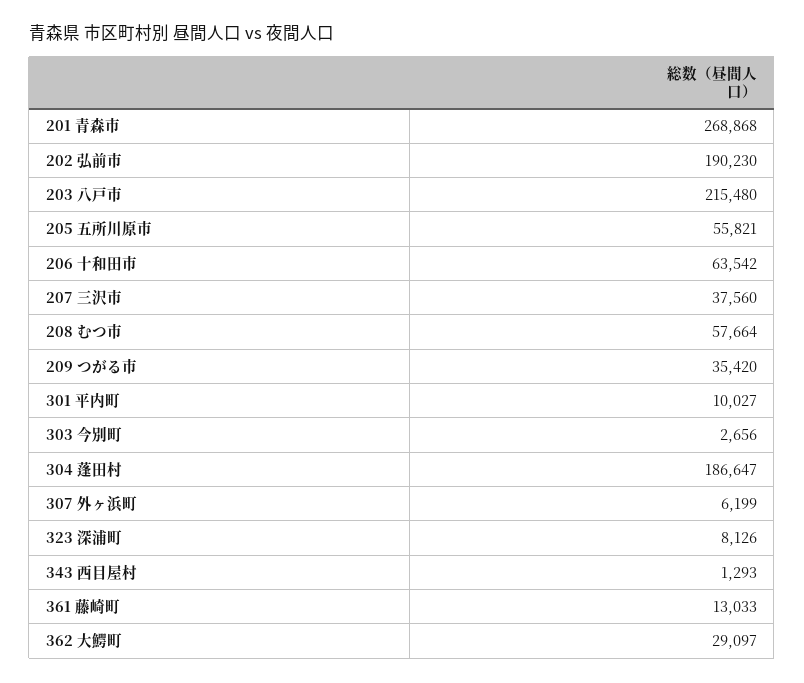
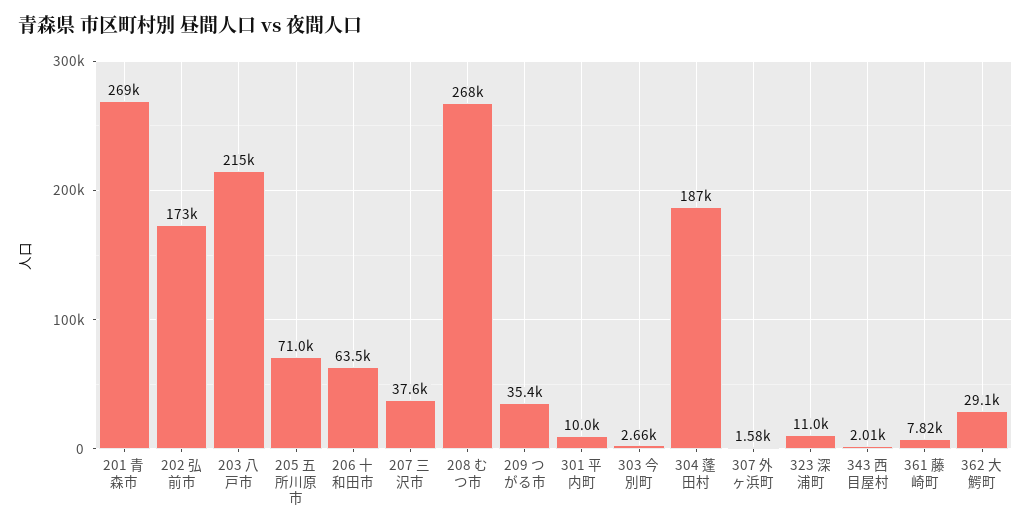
202 弘前市: 190230 -> 173000
205 五所川原市: 55821 -> 71000
208 むつ市: 57664 -> 268000
307 外ヶ浜町: 6199 -> 1580
323 深浦町: 8126 -> 11000
343 西目屋村: 1293 -> 2010
361 藤崎町: 13033 -> 7820

